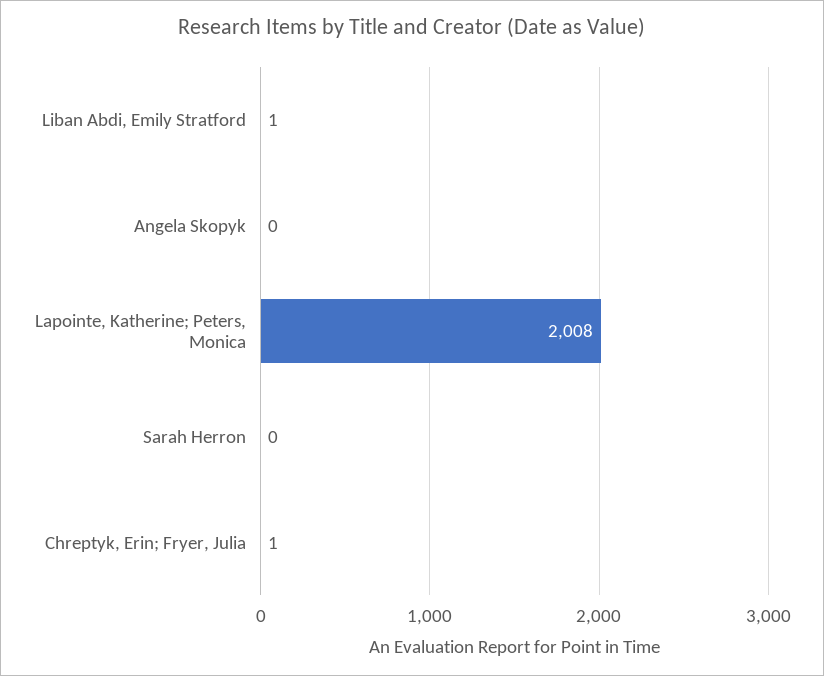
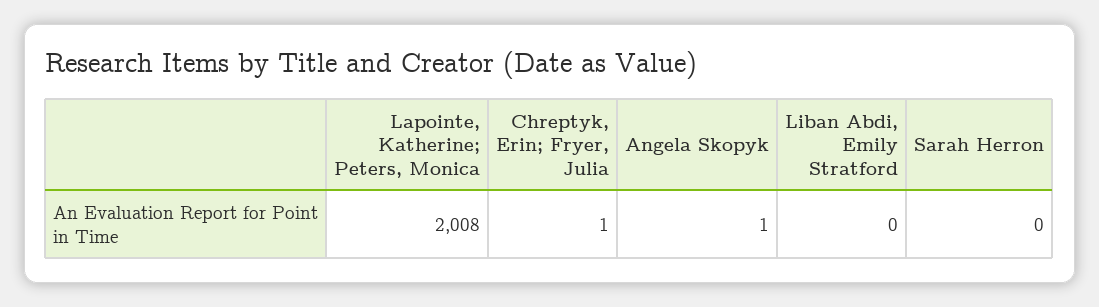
Liban Abdi, Emily Stratford: 1 -> 0
Angela Skopyk: 0 -> 1

